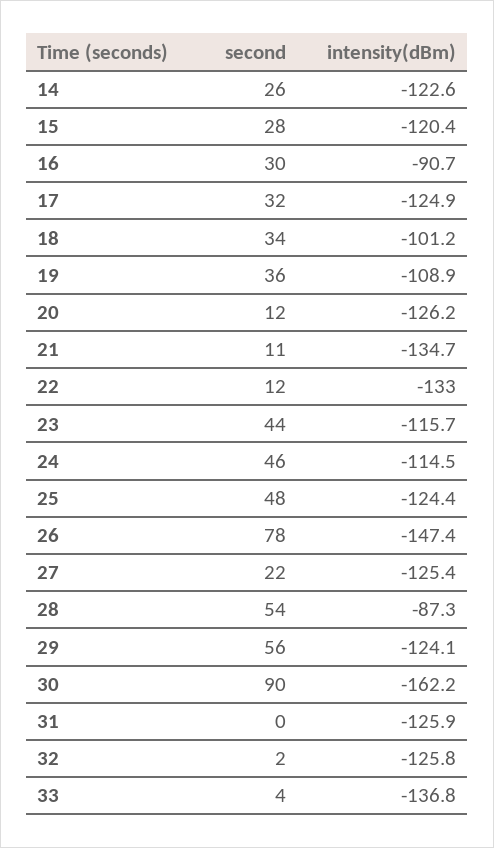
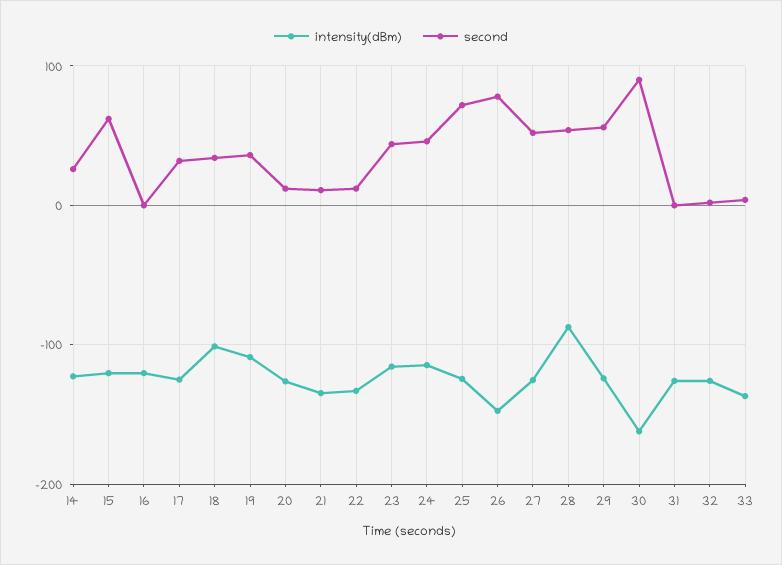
second, 15: 28 -> 60
second, 16: 30 -> 0
intensity(dBm), 16: -90.7 -> -120
second, 25: 48 -> 70
second, 27: 22 -> 50

